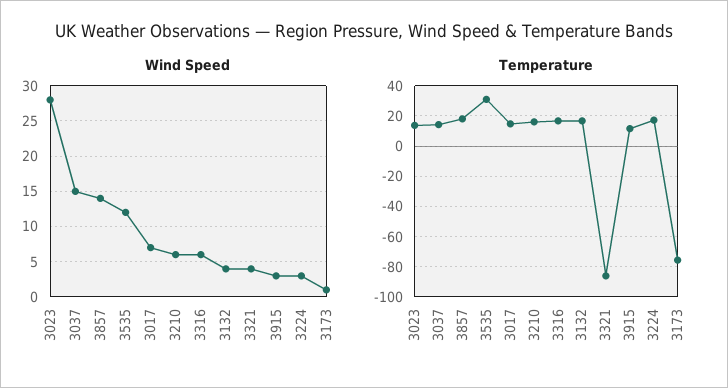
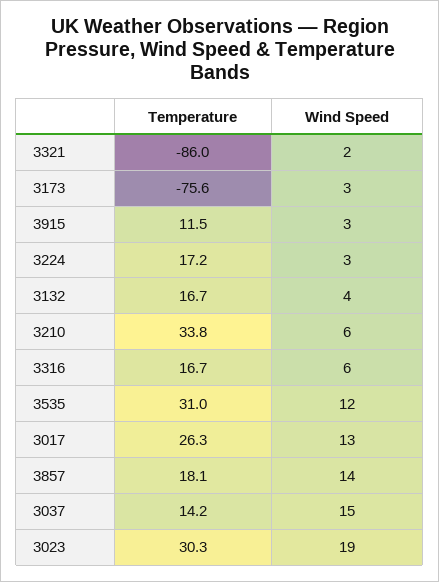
Wind Speed, 3023: 28 -> 19
Wind Speed, 3017: 7 -> 13
Wind Speed, 3321: 4 -> 2
Wind Speed, 3173: 1 -> 3
Temperature, 3023: 15 -> 30.3
Temperature, 3017: 15 -> 26.3
Temperature, 3210: 15 -> 33.8

